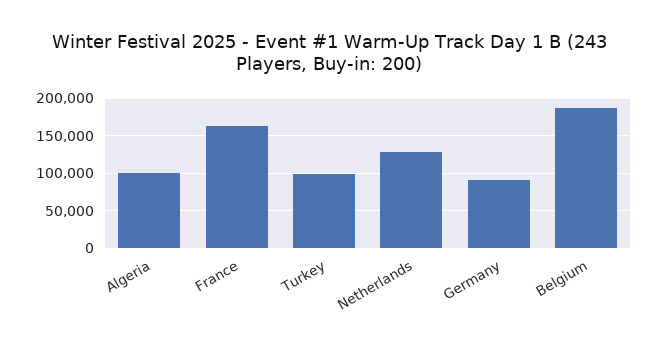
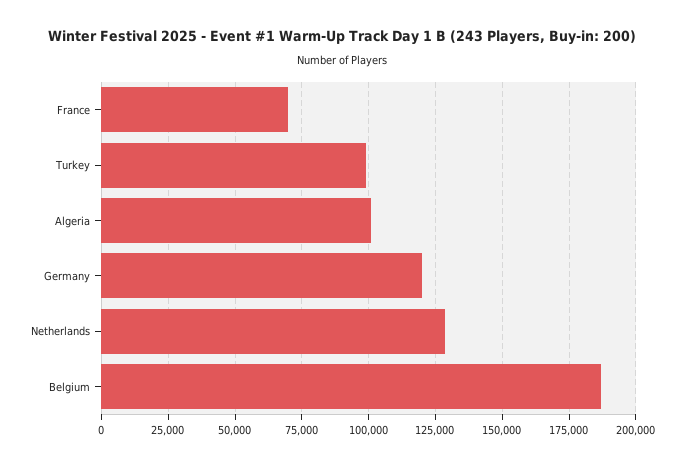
France: 160000 -> 70000
Germany: 90000 -> 120000

